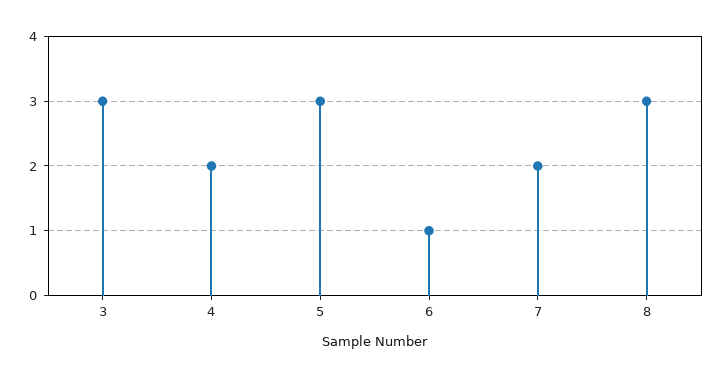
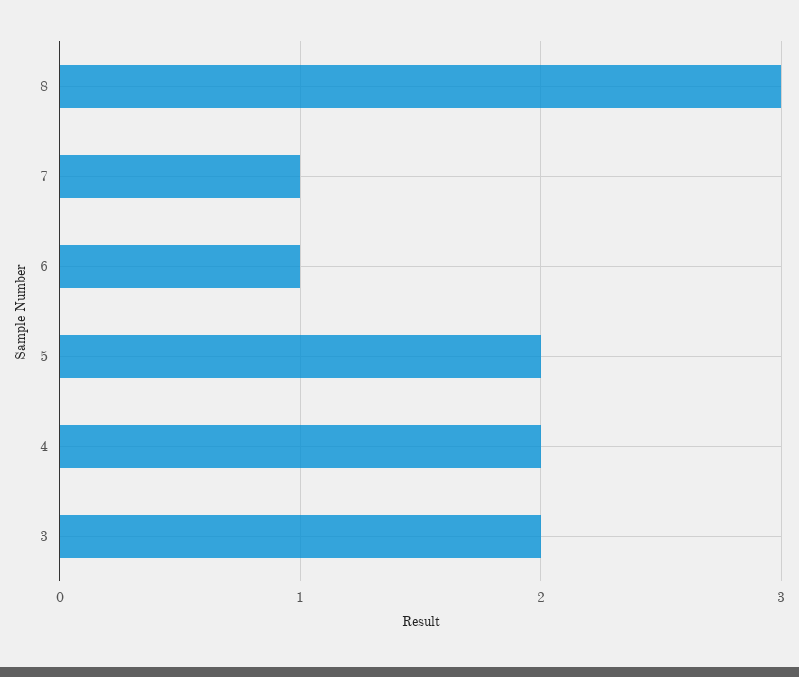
3: 3 -> 2
5: 3 -> 2
7: 2 -> 1

